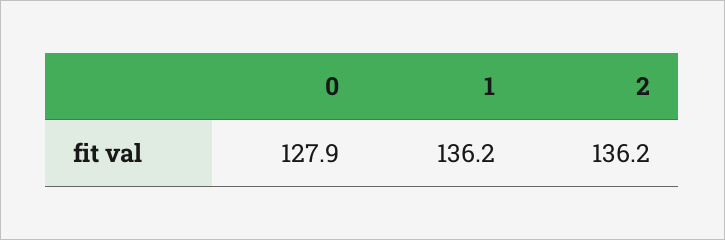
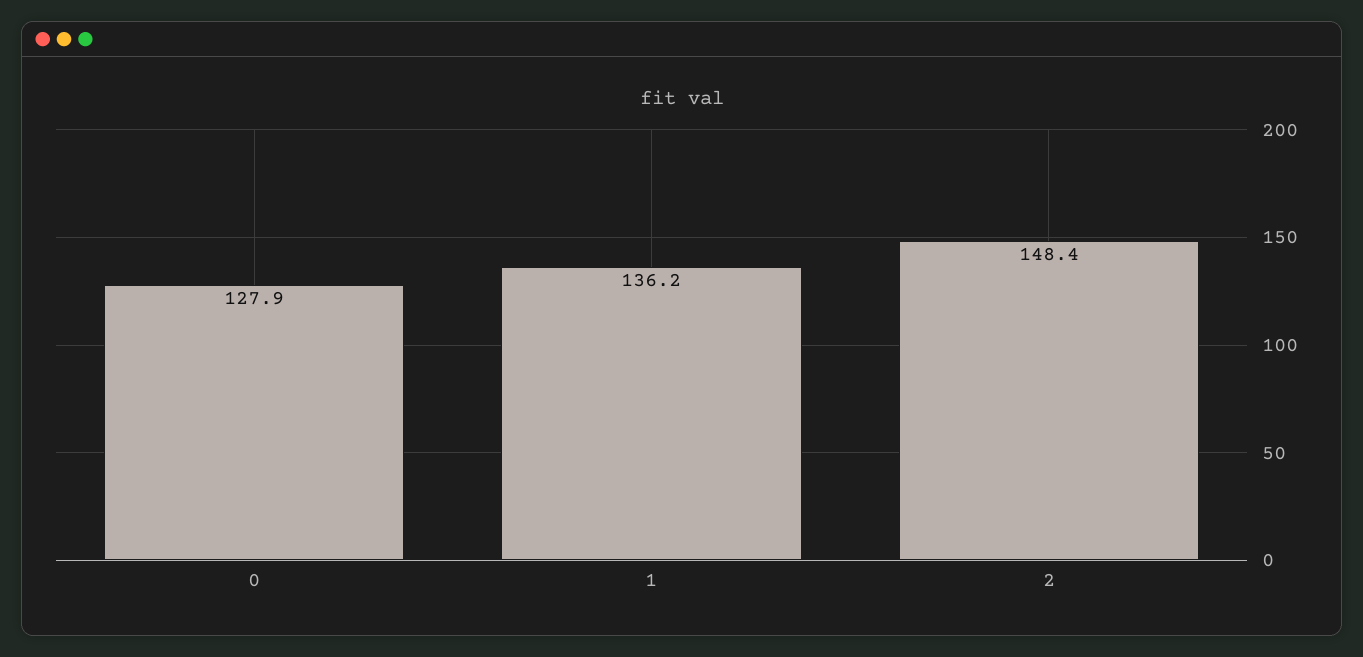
2: 136.2 -> 148.4

